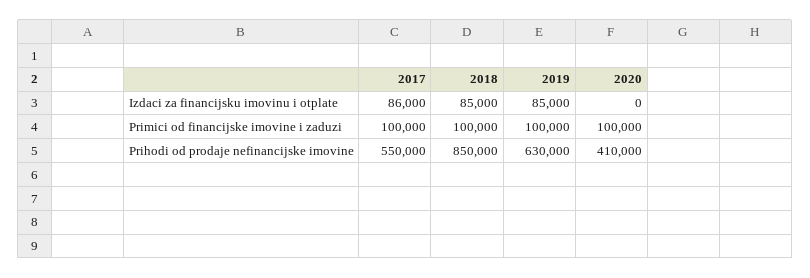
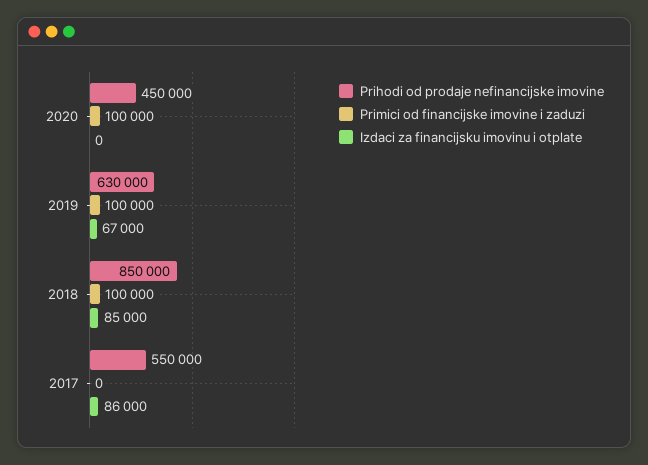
Izdaci za financijsku imovinu i otplate, 2019: 85000 -> 67000
Primici od financijske imovine i zaduzi, 2017: 100000 -> 0
Prihodi od prodaje nefinancijske imovine, 2020: 410000 -> 450000

